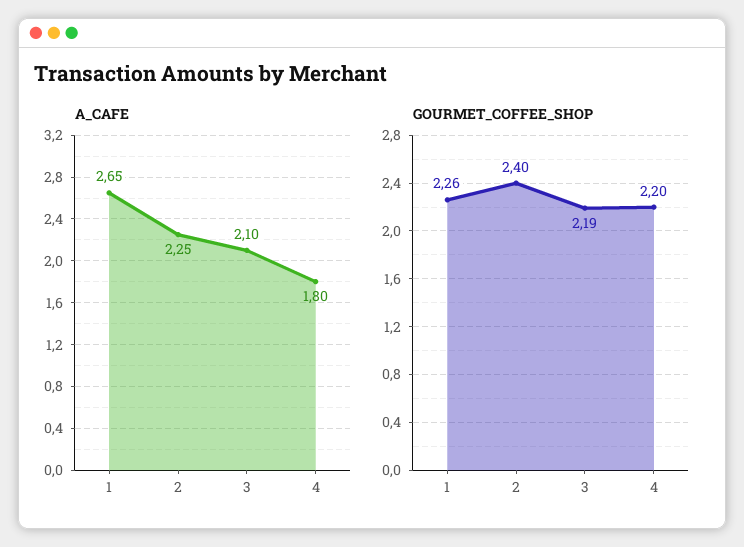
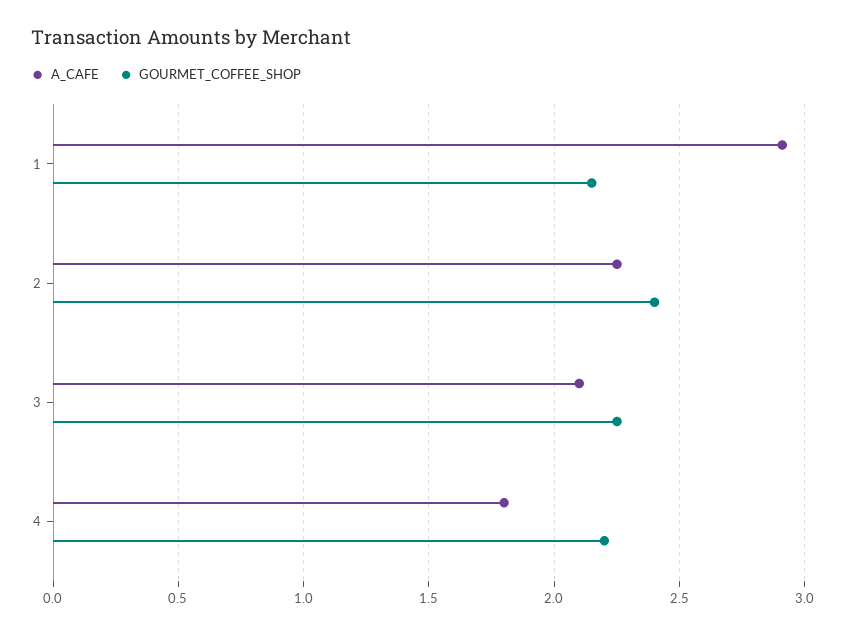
A_CAFE, 1: 2.65 -> 2.9
GOURMET_COFFEE_SHOP, 1: 2.26 -> 2.15
GOURMET_COFFEE_SHOP, 3: 2.19 -> 2.25

